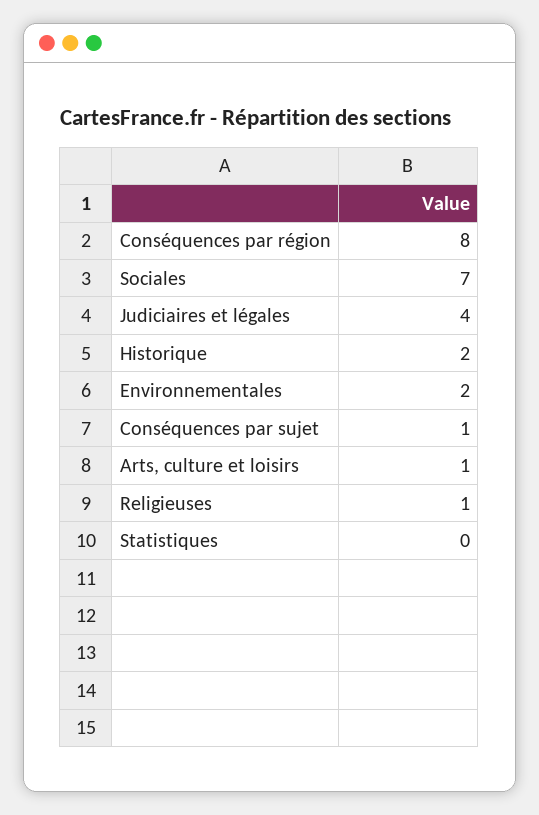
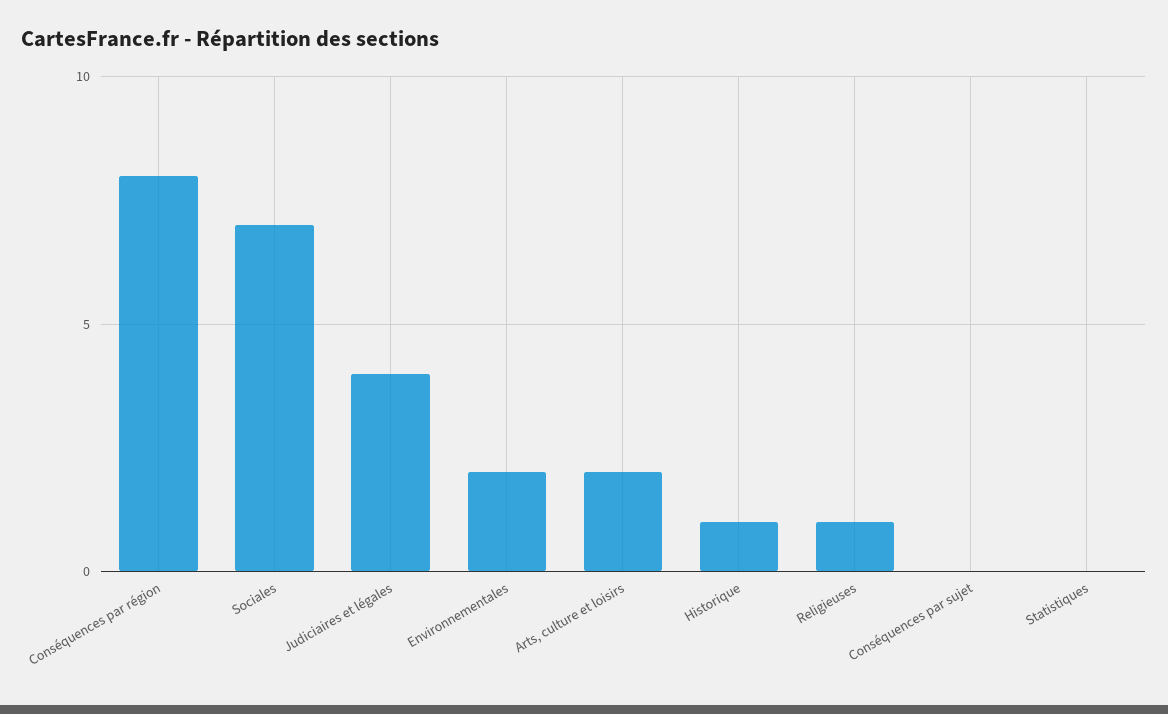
Historique: 2 -> 1
Conséquences par sujet: 1 -> 0
Arts, culture et loisirs: 1 -> 2

